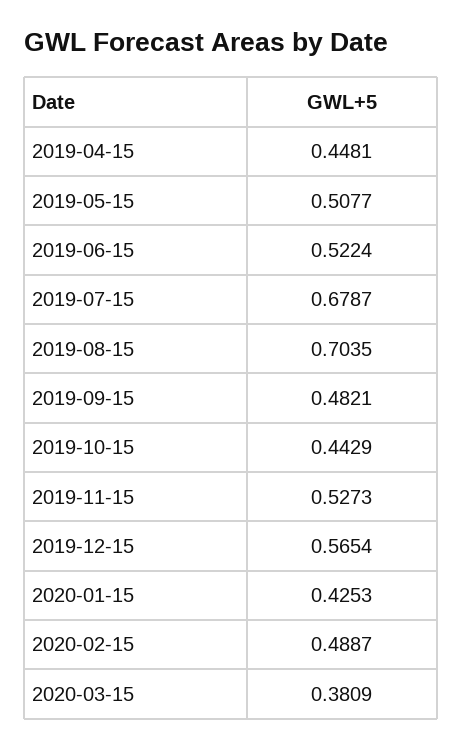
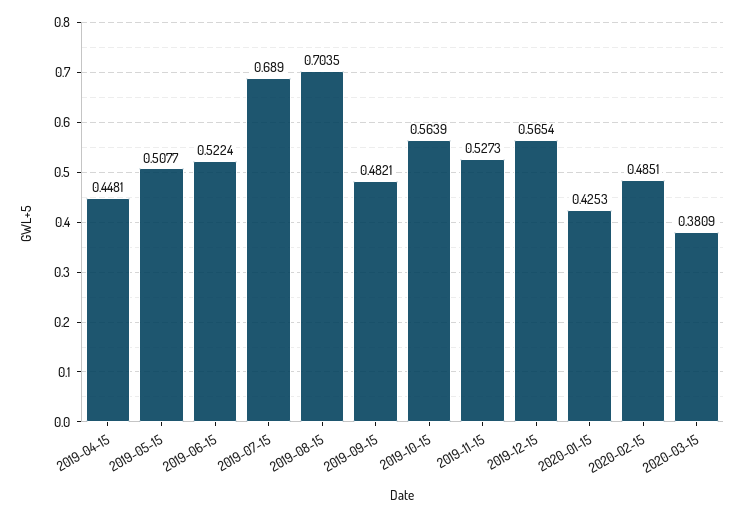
2019-07-15: 0.6787 -> 0.689
2019-10-15: 0.4429 -> 0.5639
2020-02-15: 0.4887 -> 0.4851

